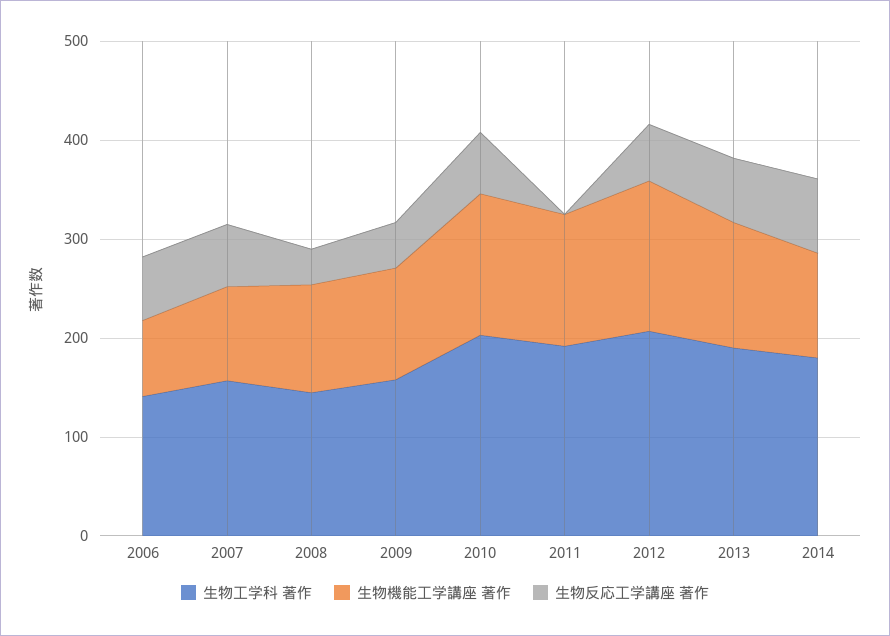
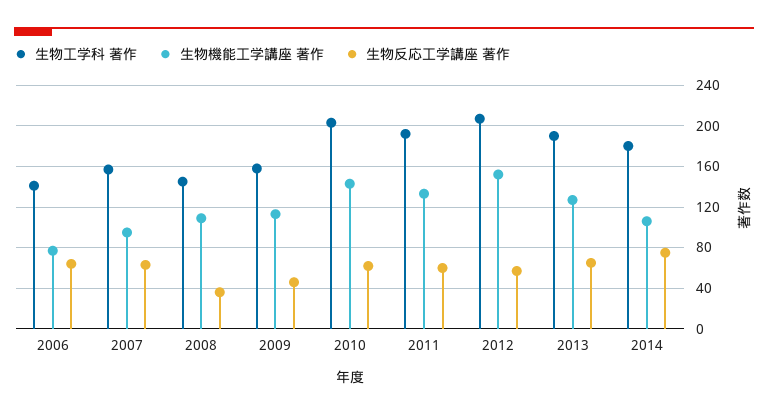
生物反応工学講座 著作, 2011: 0 -> 60

